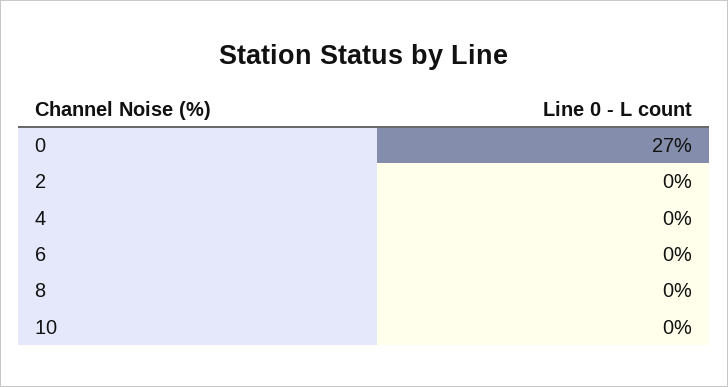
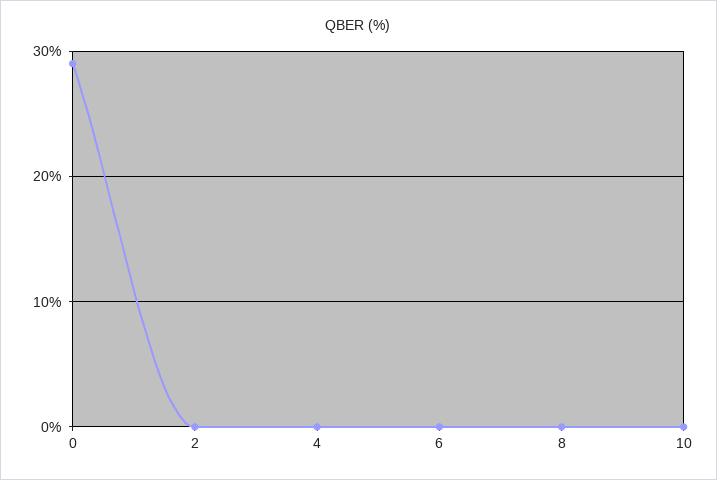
0: 27 -> 29

